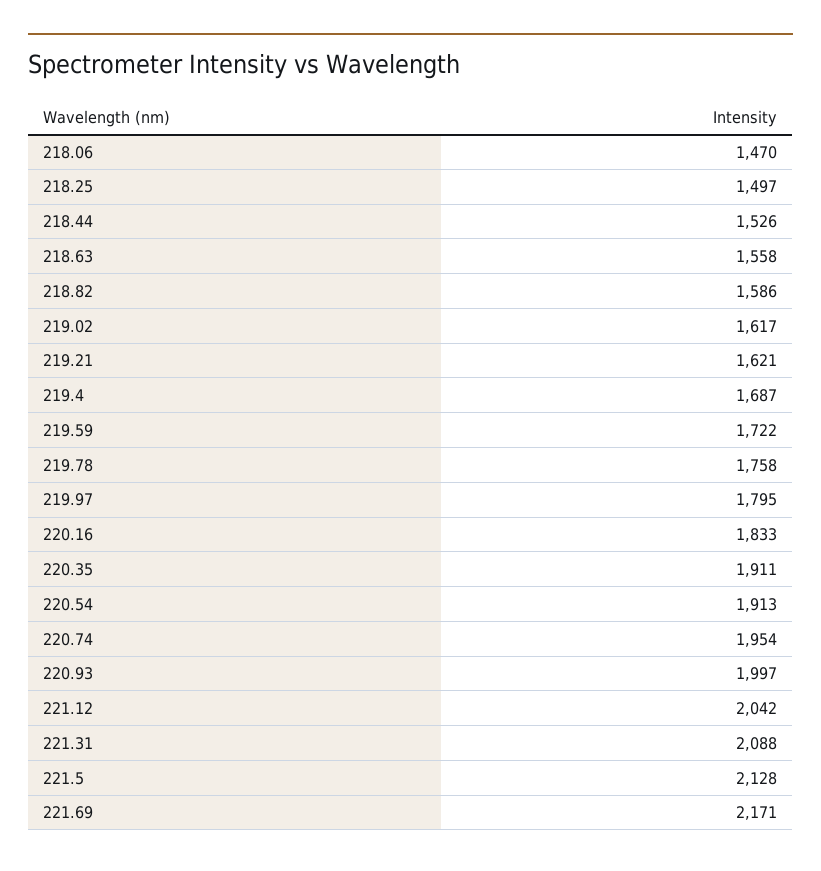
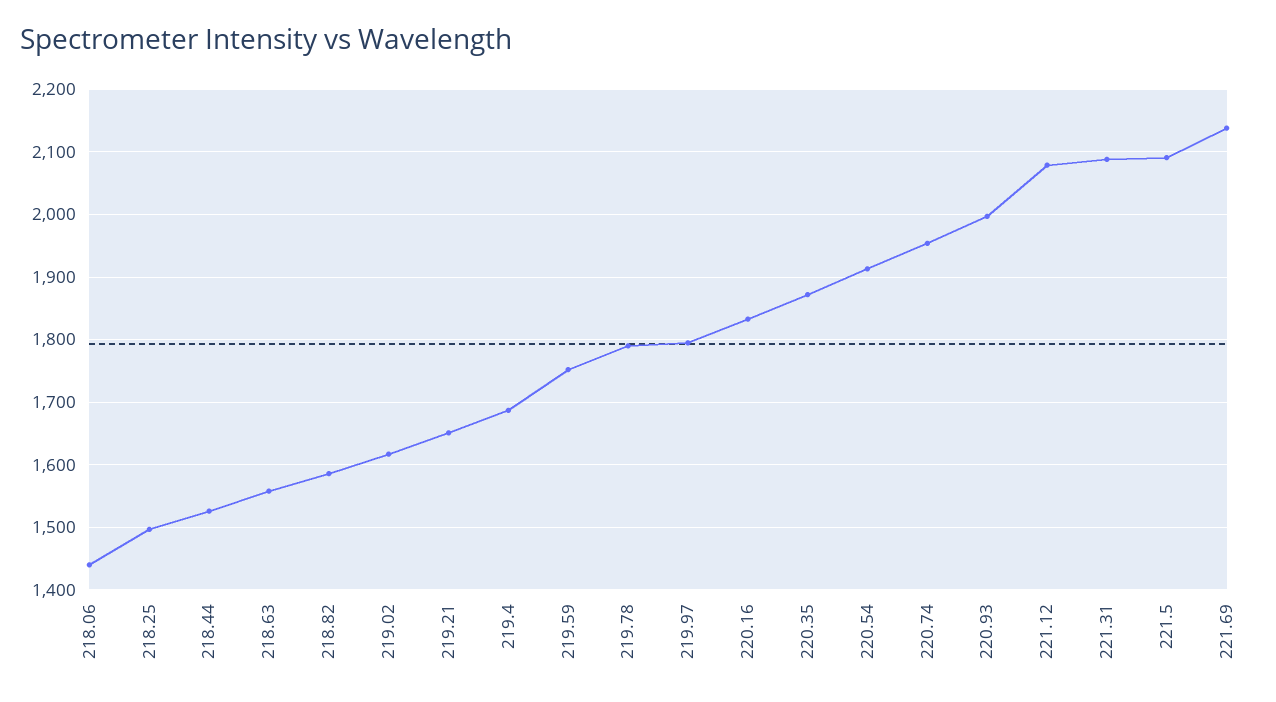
218.06: 1470 -> 1440
219.21: 1621 -> 1650
219.59: 1722 -> 1750
219.78: 1758 -> 1790
220.35: 1911 -> 1870
221.12: 2042 -> 2080
221.5: 2128 -> 2090
221.69: 2171 -> 2140

